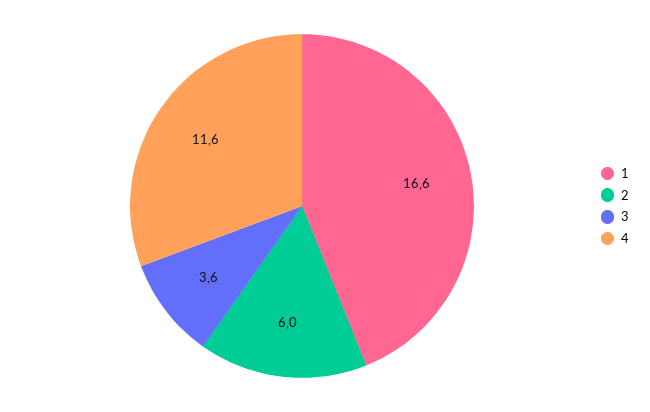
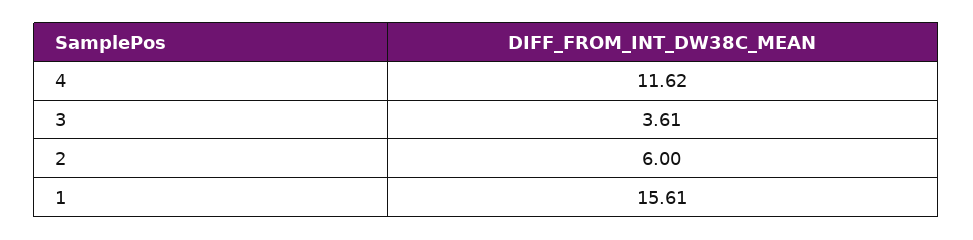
1: 16.6 -> 15.61

